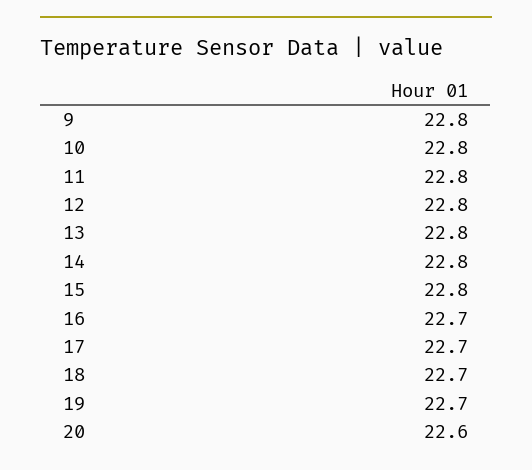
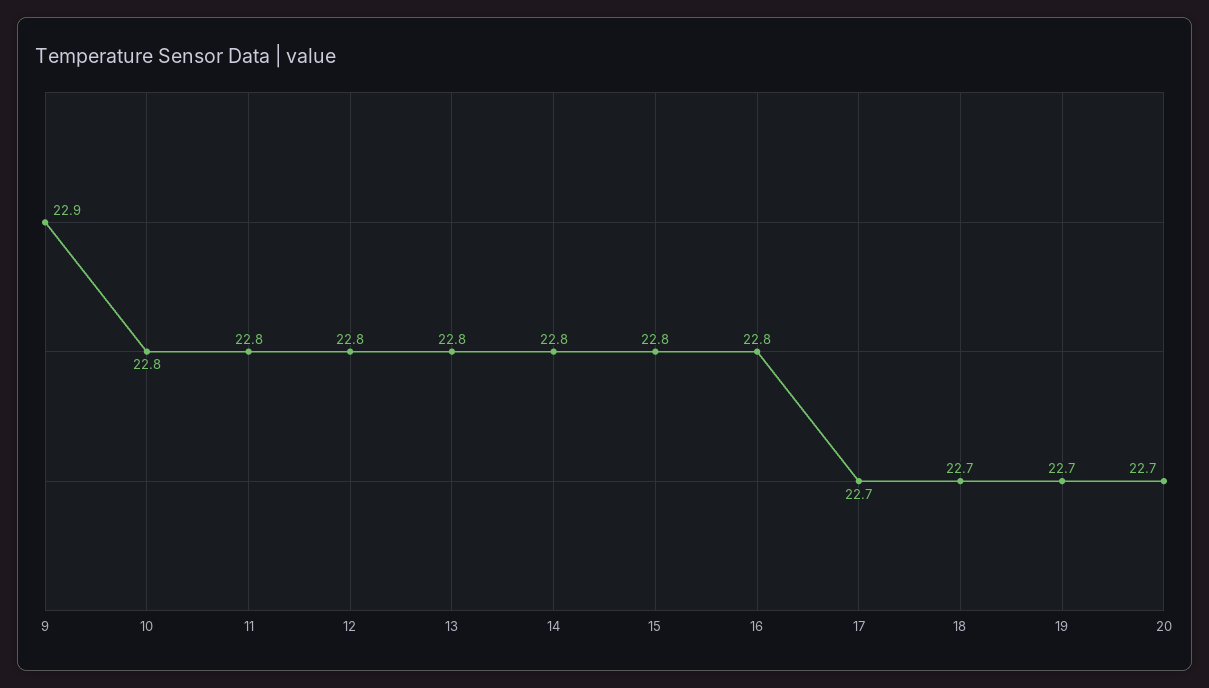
9: 22.8 -> 22.9
16: 22.7 -> 22.8
20: 22.6 -> 22.7

